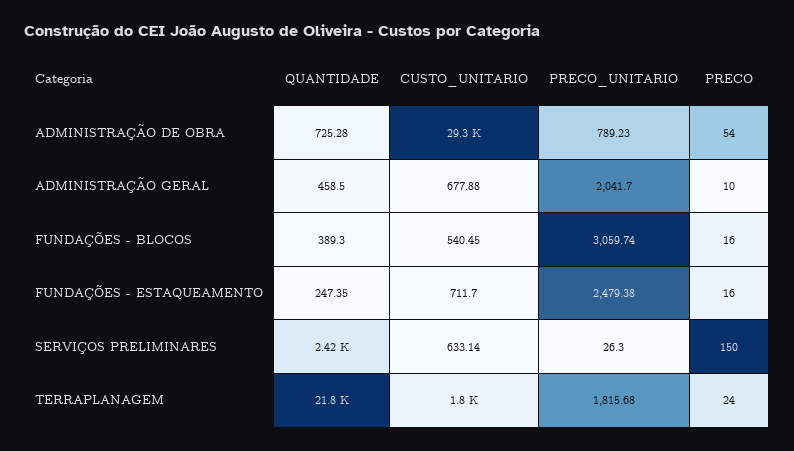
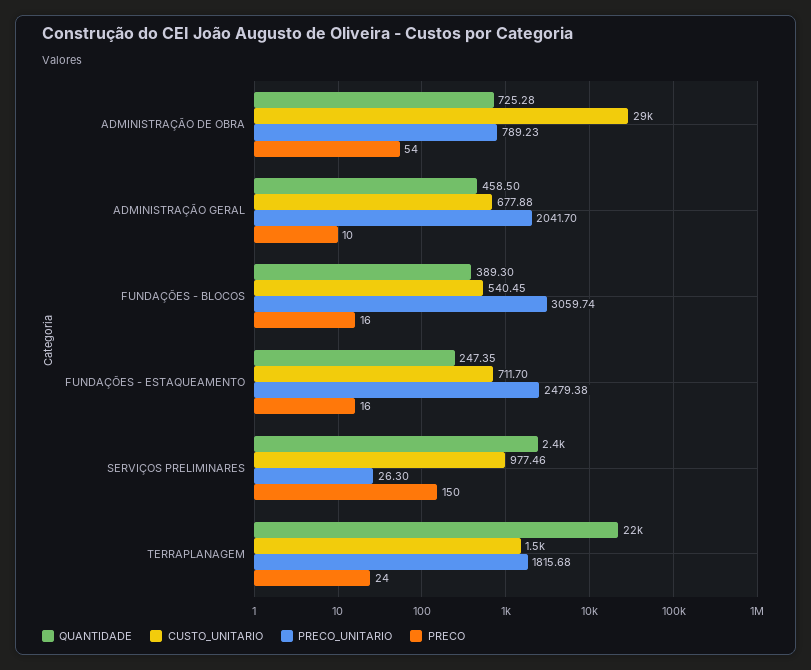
CUSTO_UNITARIO, SERVIÇOS PRELIMINARES: 633.14 -> 977.46
CUSTO_UNITARIO, TERRAPLANAGEM: 1800 -> 1500

